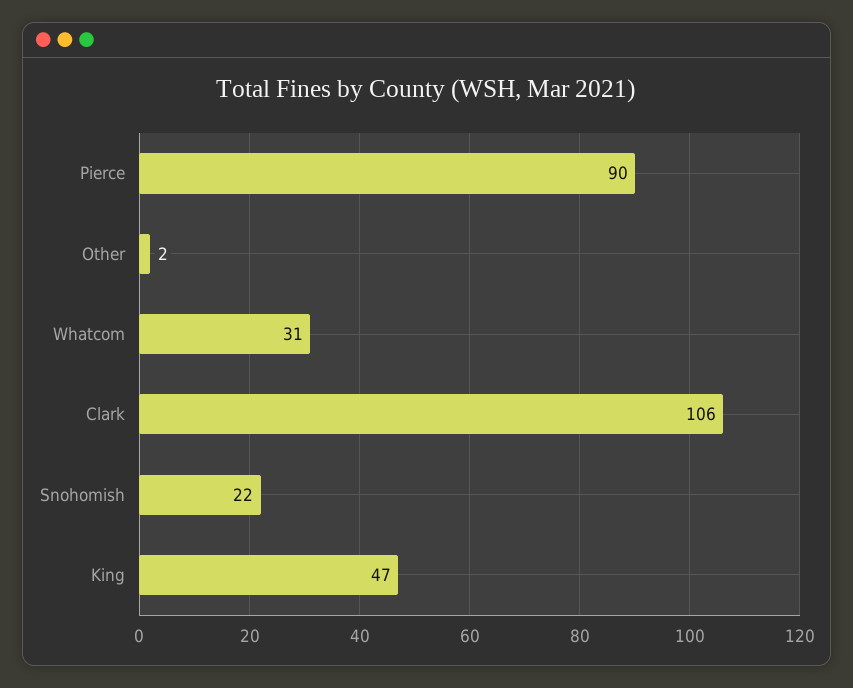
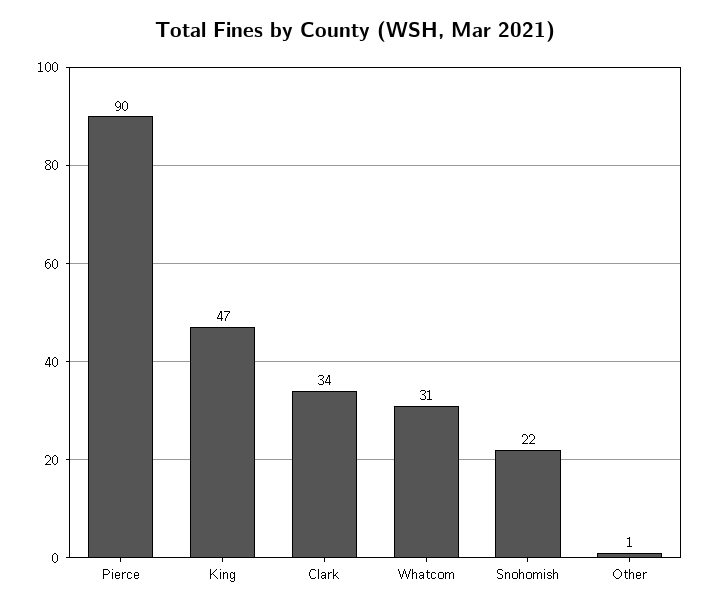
Other: 2 -> 1
Clark: 106 -> 34

